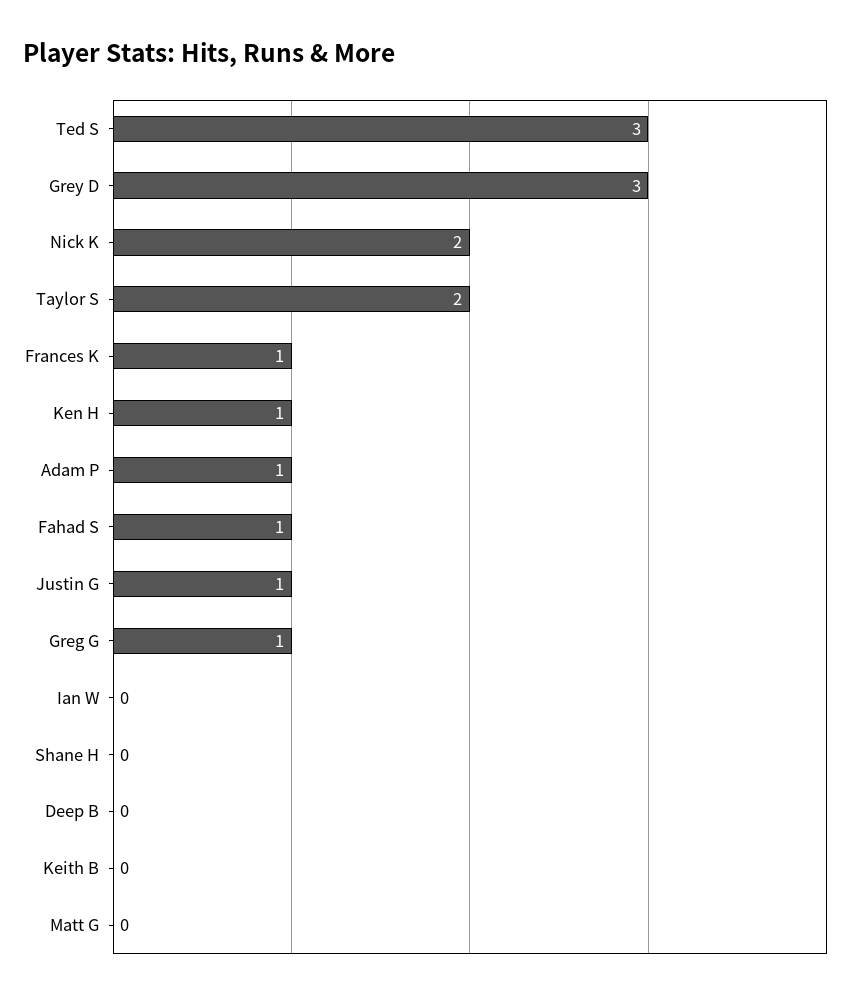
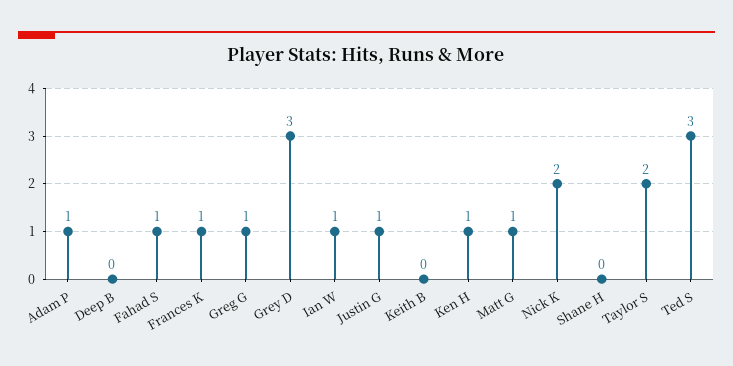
Ian W: 0 -> 1
Matt G: 0 -> 1

